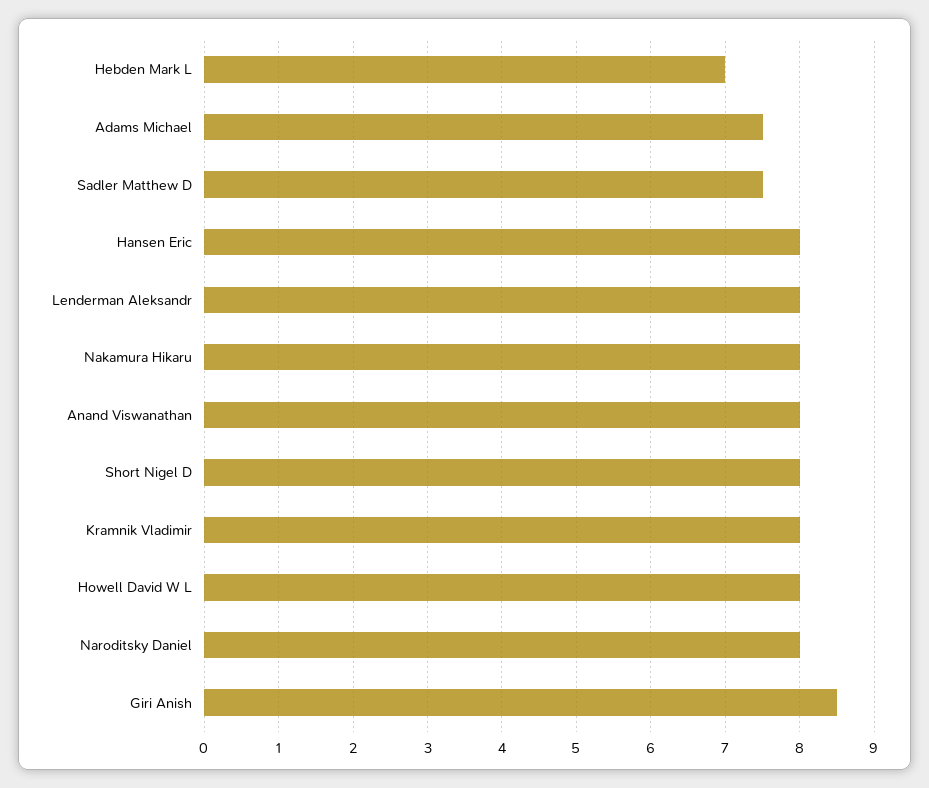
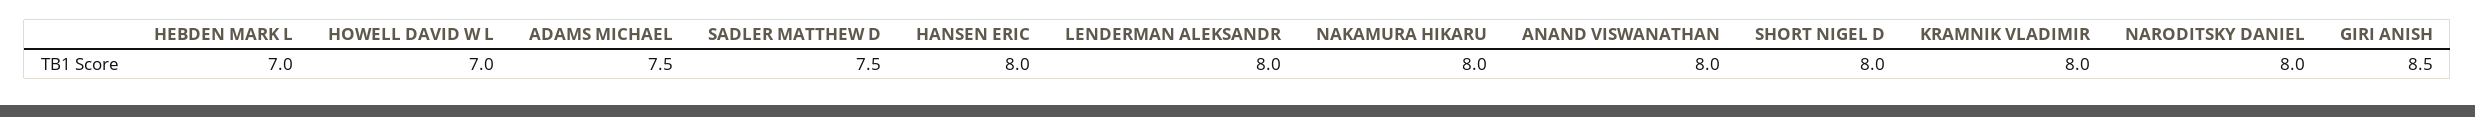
Howell David W L: 8 -> 7

